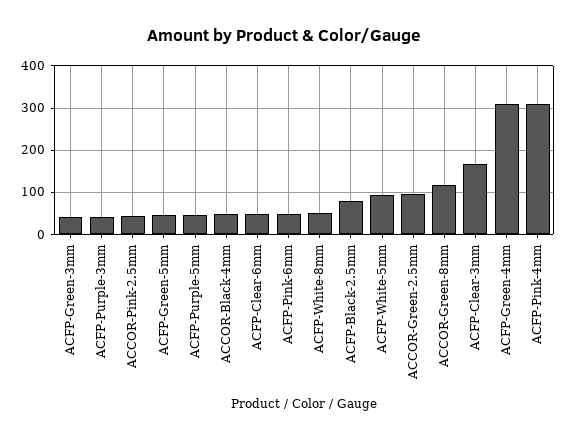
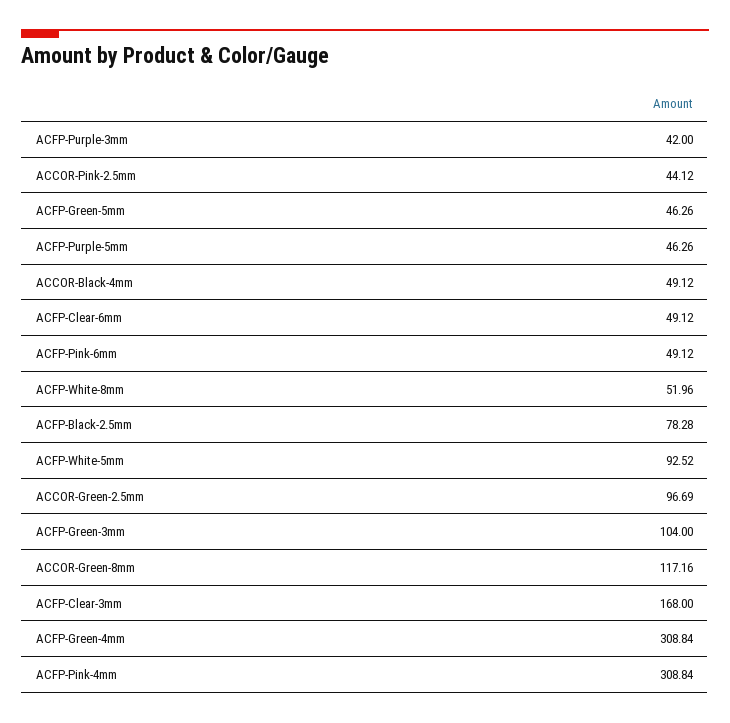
ACFP-Green-3mm: 40 -> 104

